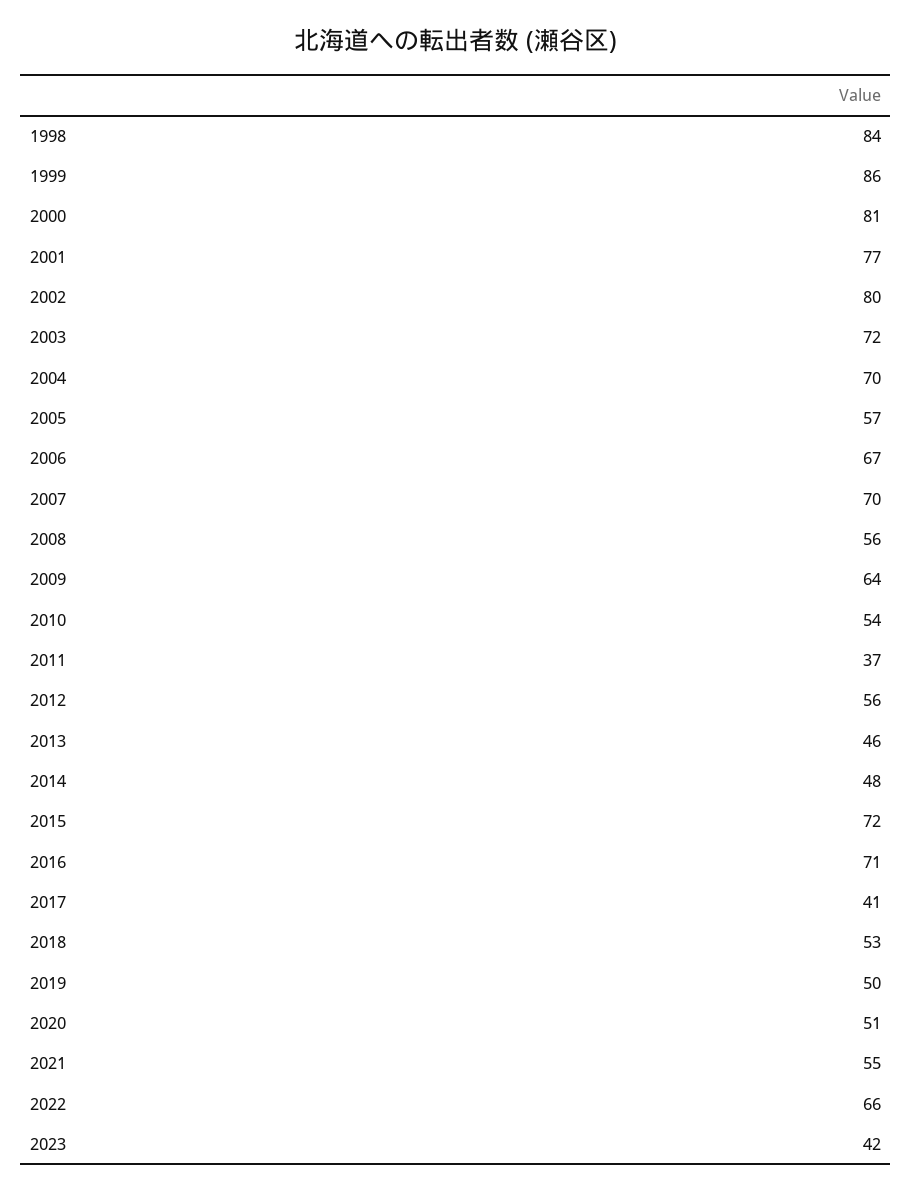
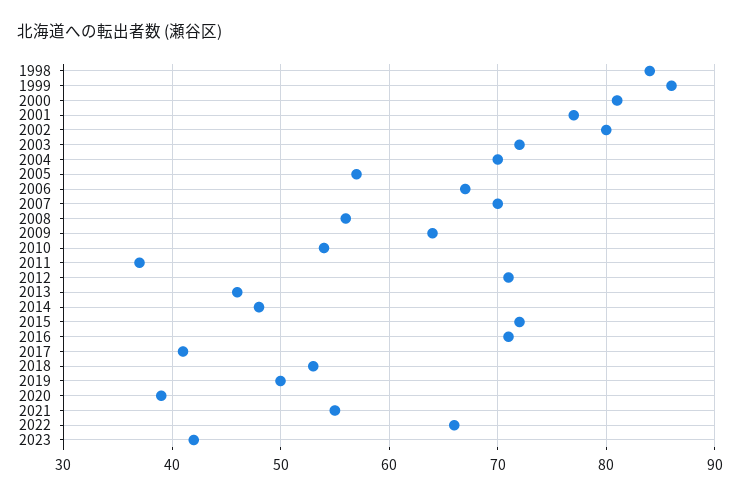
2012: 56 -> 71
2020: 51 -> 39

